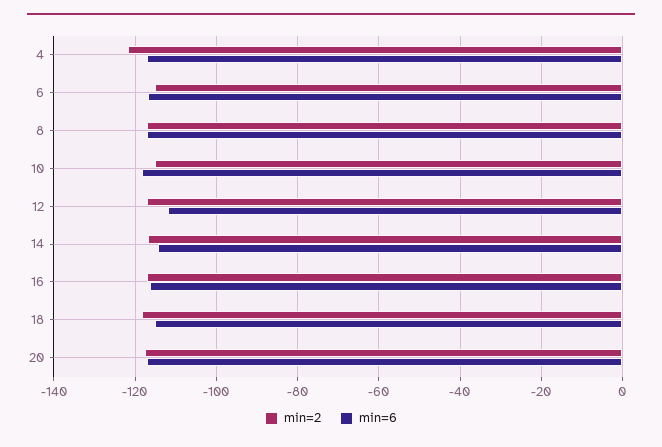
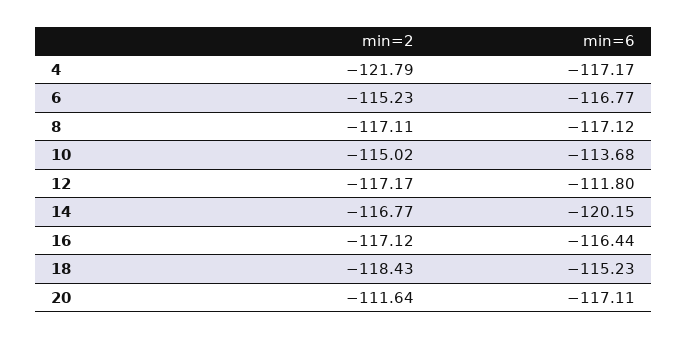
min=6, 10: -118 -> -113.68
min=6, 14: -114 -> -120.15
min=2, 20: -118 -> -111.64

